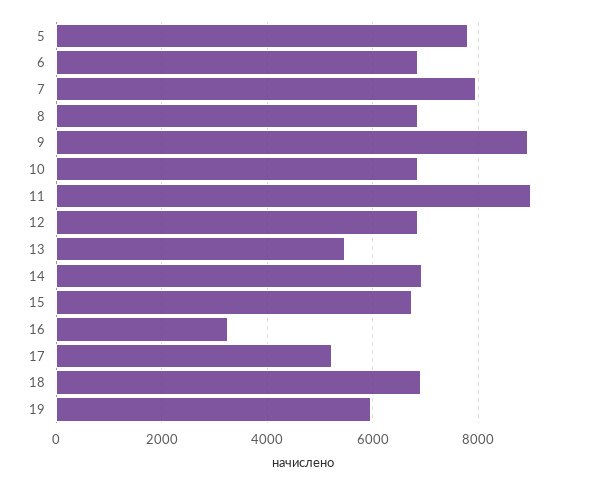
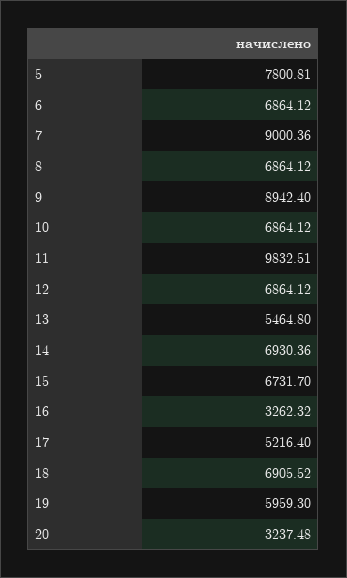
7: 8000 -> 9000.36
11: 9000 -> 9832.51
20: none -> 3237.48

